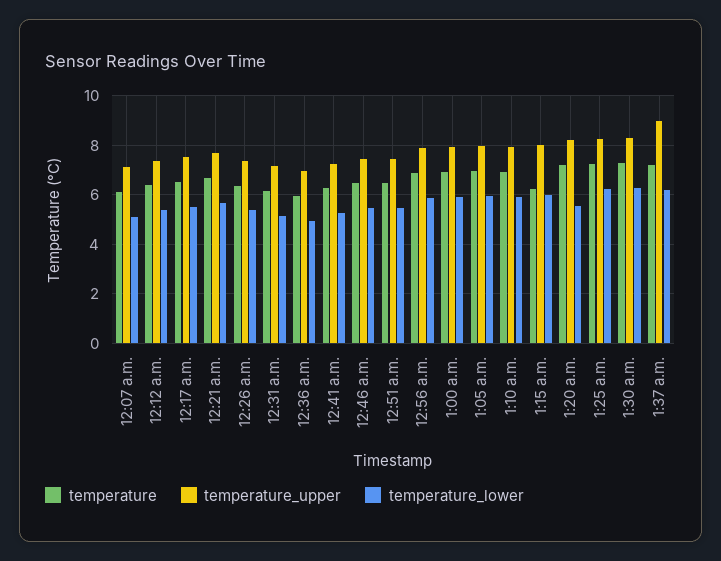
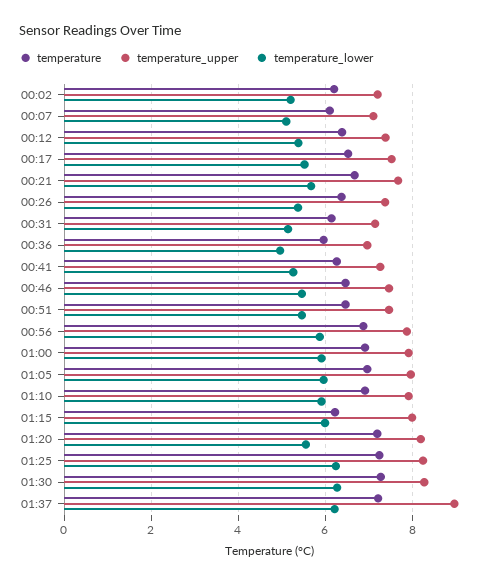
temperature, 00:02: none -> 6.2
temperature_upper, 00:02: none -> 7.2
temperature_lower, 00:02: none -> 5.2

